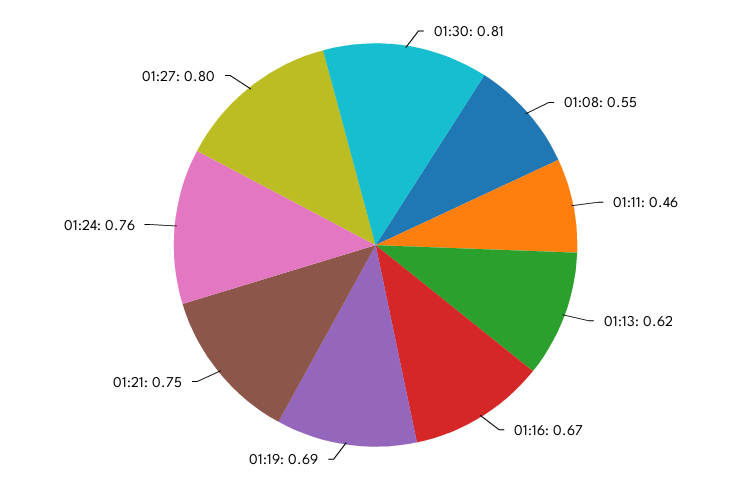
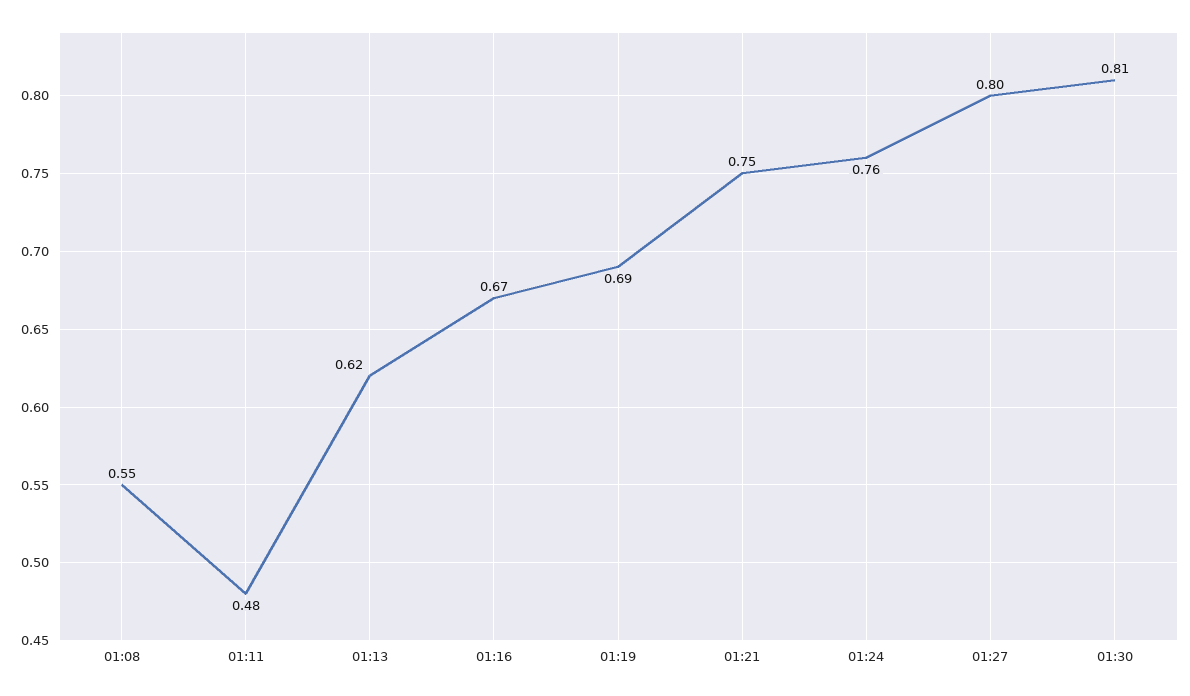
01:11: 0.46 -> 0.48

